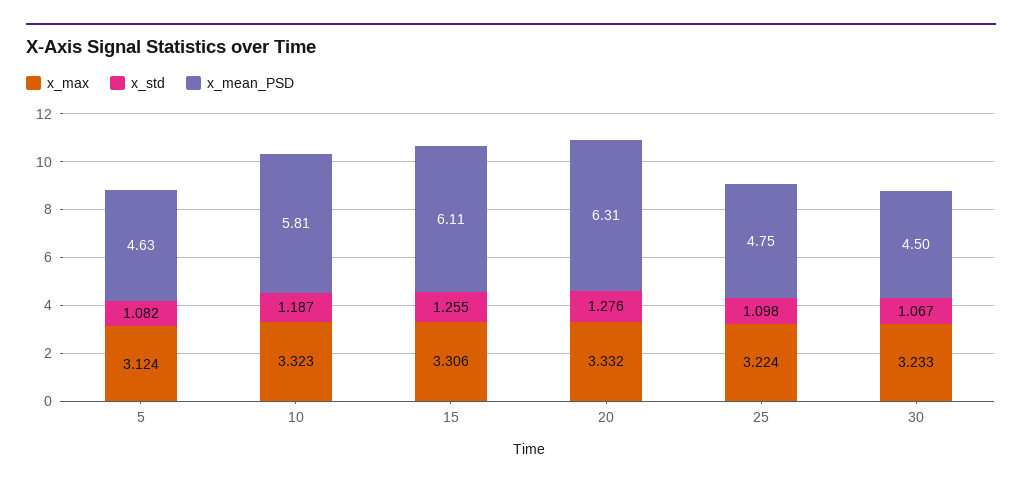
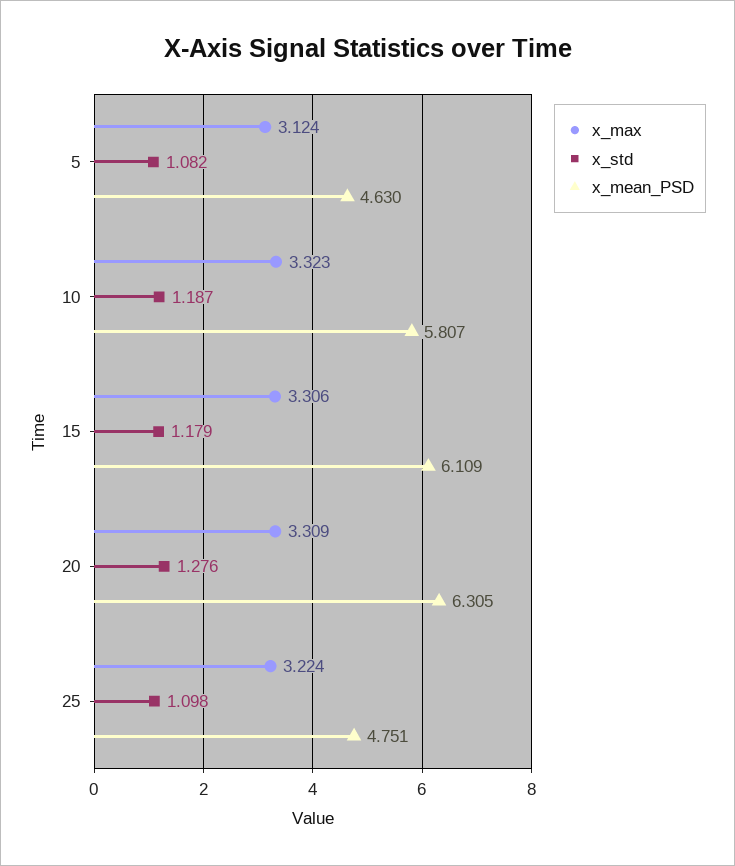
x_std, 15: 1.255 -> 1.179
x_max, 20: 3.332 -> 3.309
x_max, 30: 3.233 -> none
x_std, 30: 1.067 -> none
x_mean_PSD, 30: 4.5 -> none

